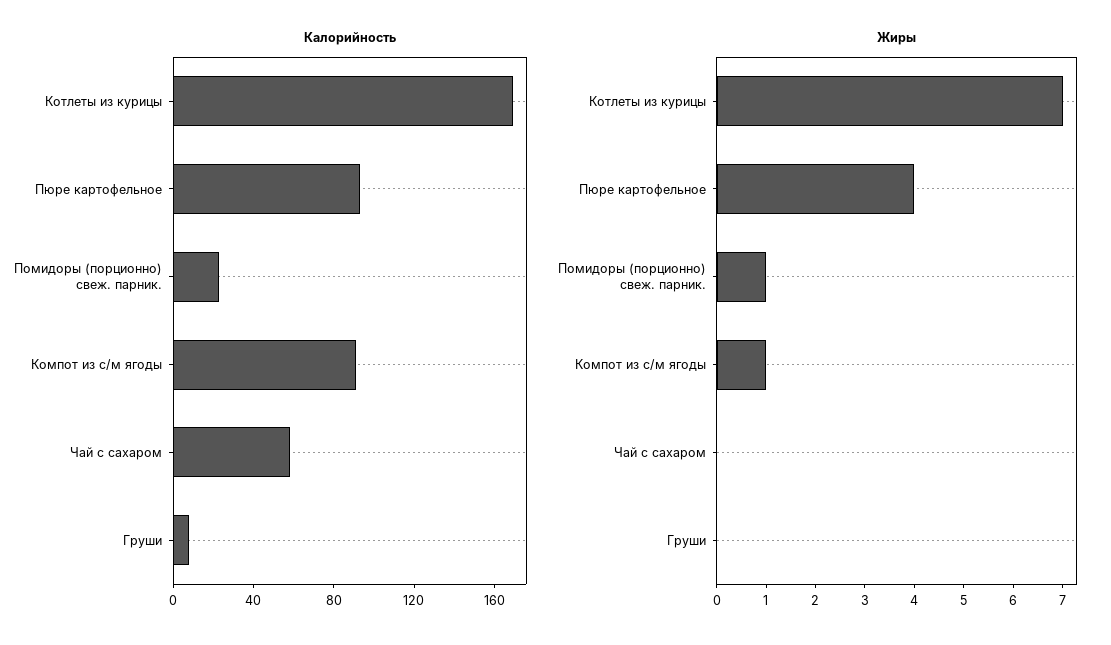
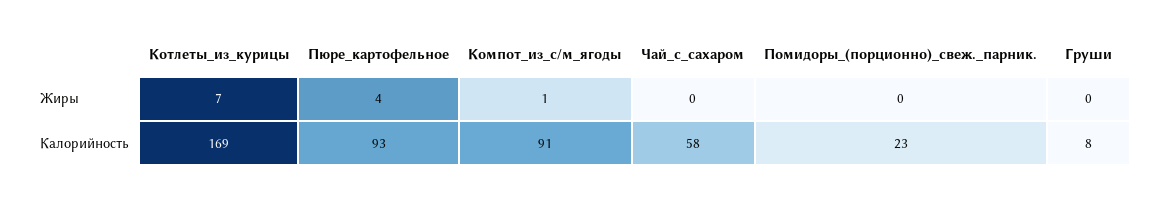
Жиры, Помидоры (порционно) свеж. парник.: 1 -> 0

